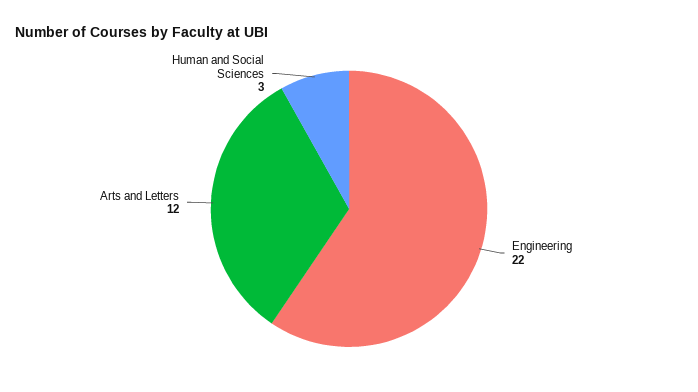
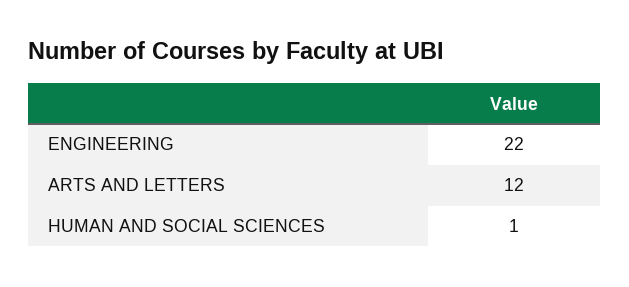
Human and Social Sciences: 3 -> 1

